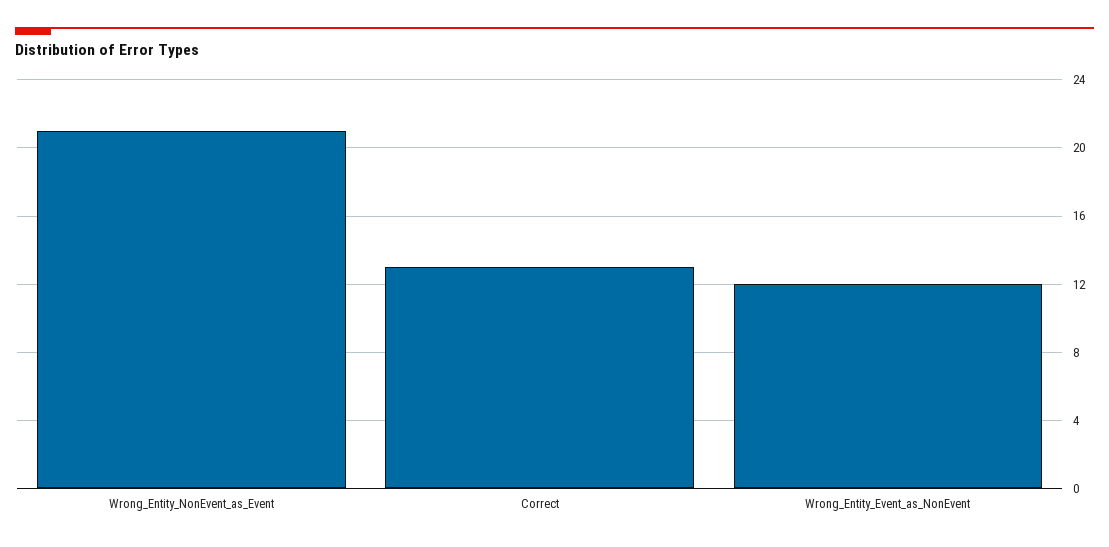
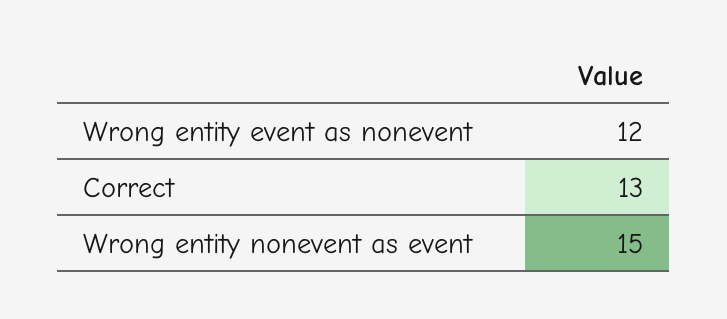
Wrong_Entity_NonEvent_as_Event: 21 -> 15

